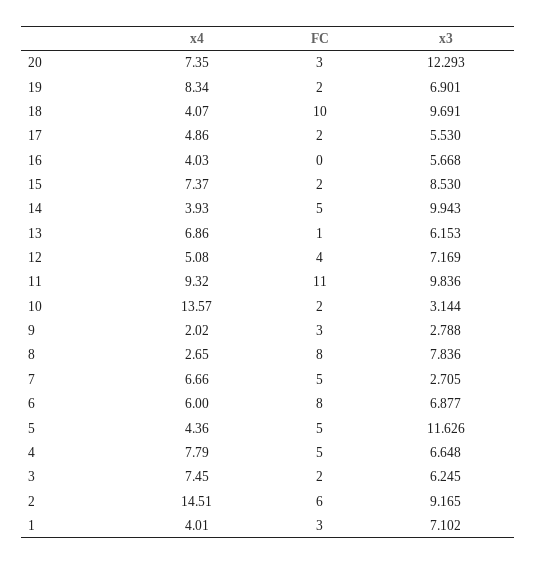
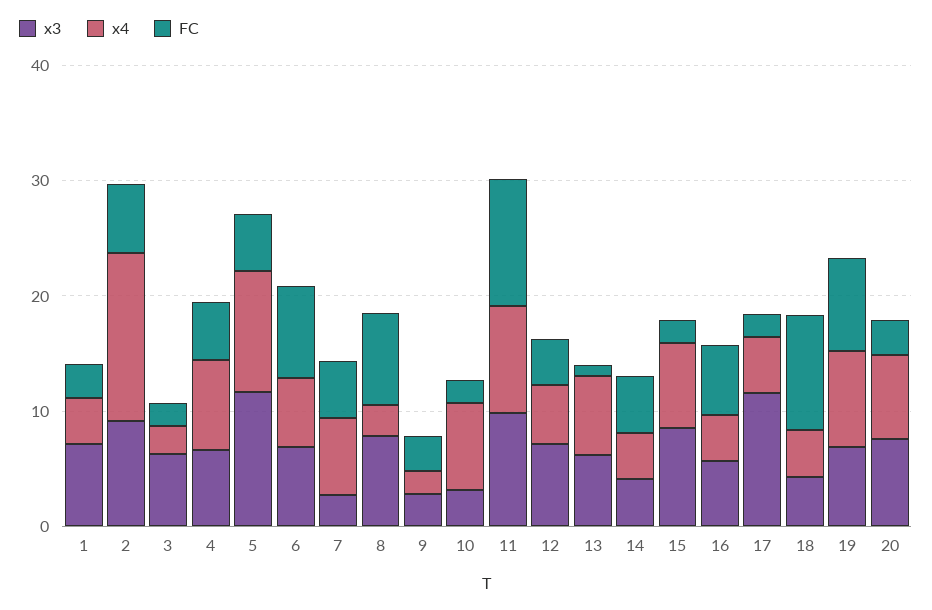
x3, 20: 12.293 -> 8
FC, 19: 2 -> 8
x3, 18: 9.691 -> 4
x3, 17: 5.53 -> 12
FC, 16: 0 -> 6
x3, 14: 9.943 -> 4
x4, 10: 13.57 -> 8
x4, 5: 4.36 -> 10
x4, 3: 7.45 -> 2

